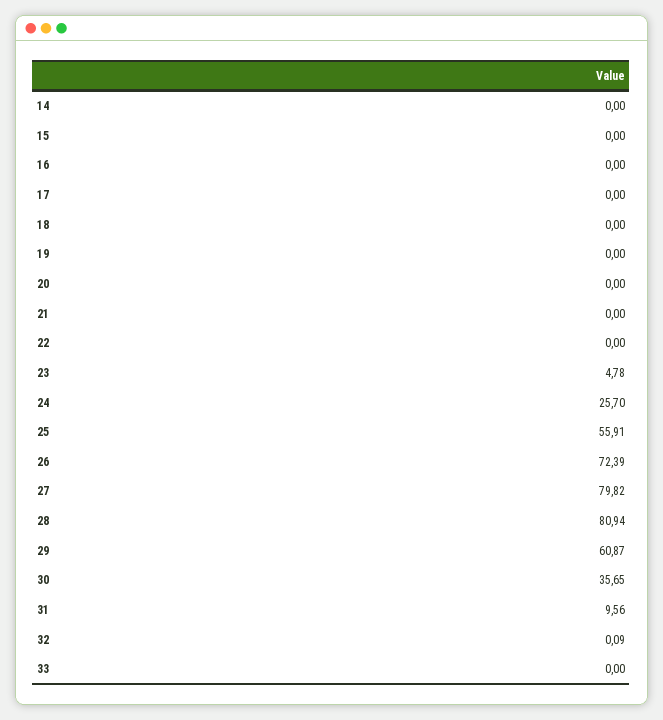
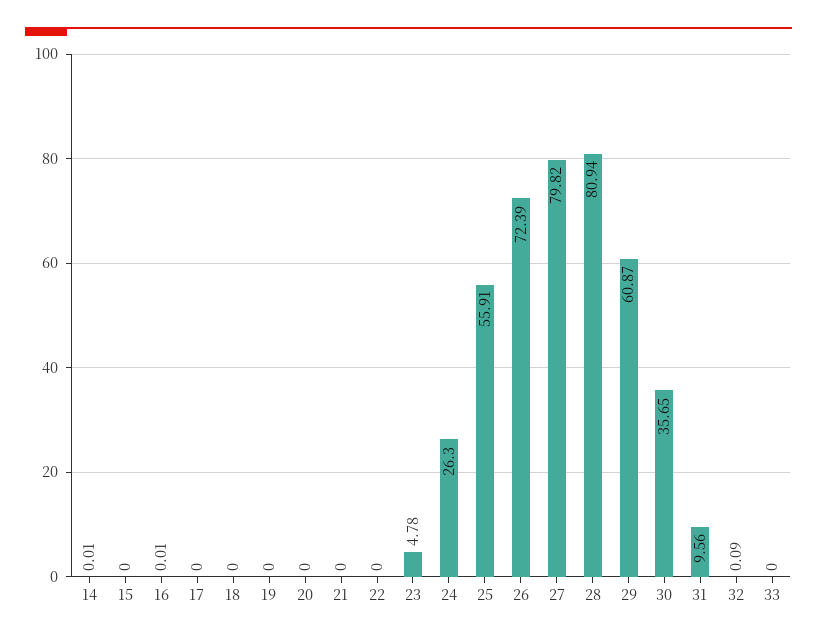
14: 0 -> 0.01
16: 0 -> 0.01
24: 25.7 -> 26.3

